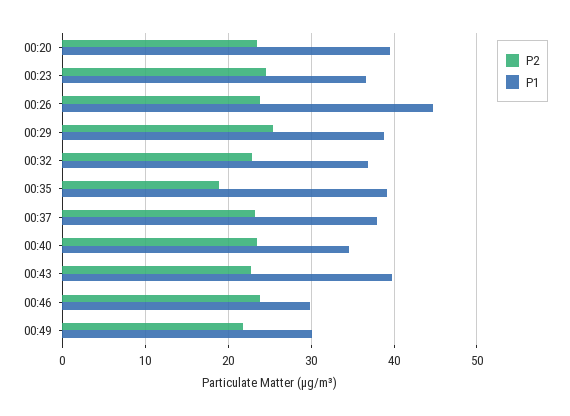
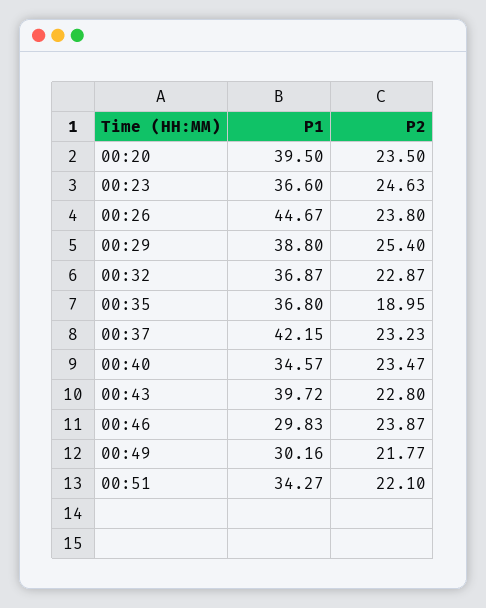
P1, 00:35: 39 -> 36.8
P1, 00:37: 38 -> 42.15
P1, 00:51: none -> 34.27
P2, 00:51: none -> 22.1

